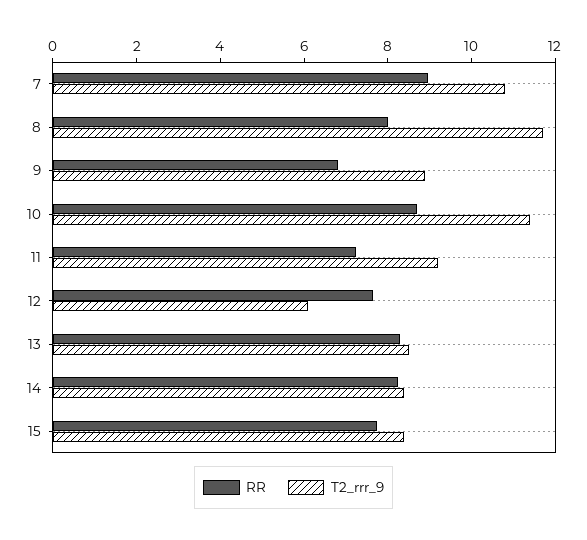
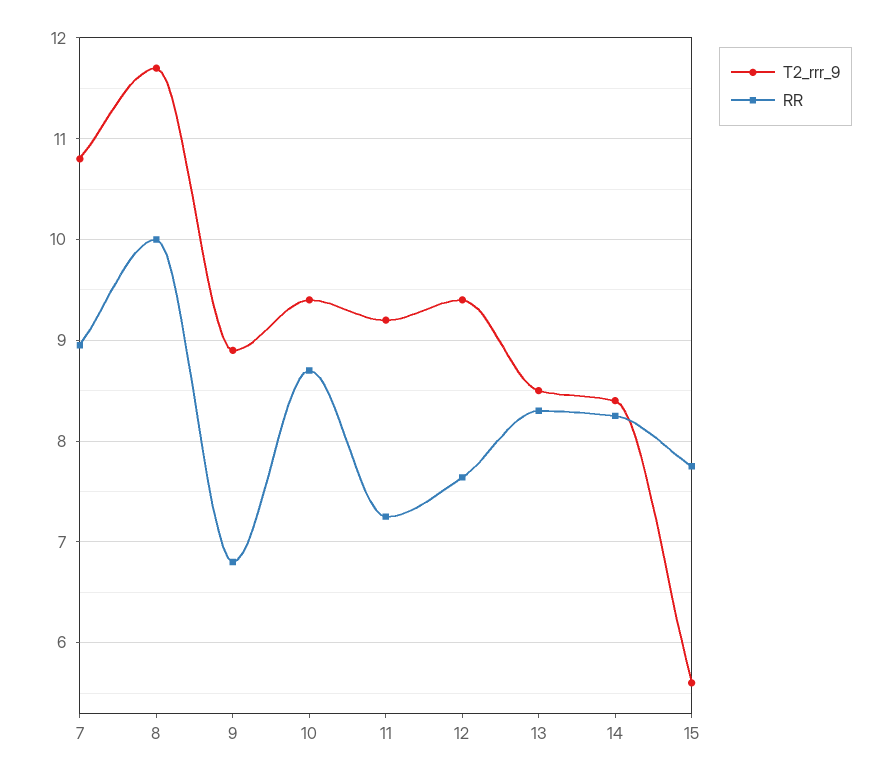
RR, 8: 8 -> 10
T2_rrr_9, 10: 11.5 -> 9.4
T2_rrr_9, 12: 6 -> 9.4
T2_rrr_9, 15: 8.5 -> 5.6

